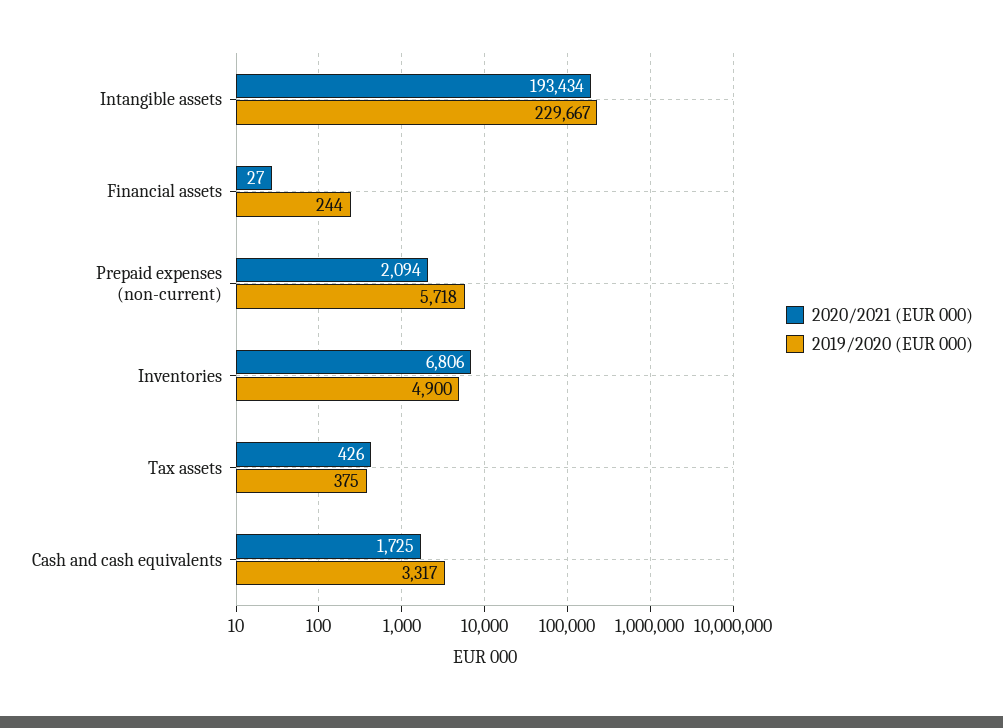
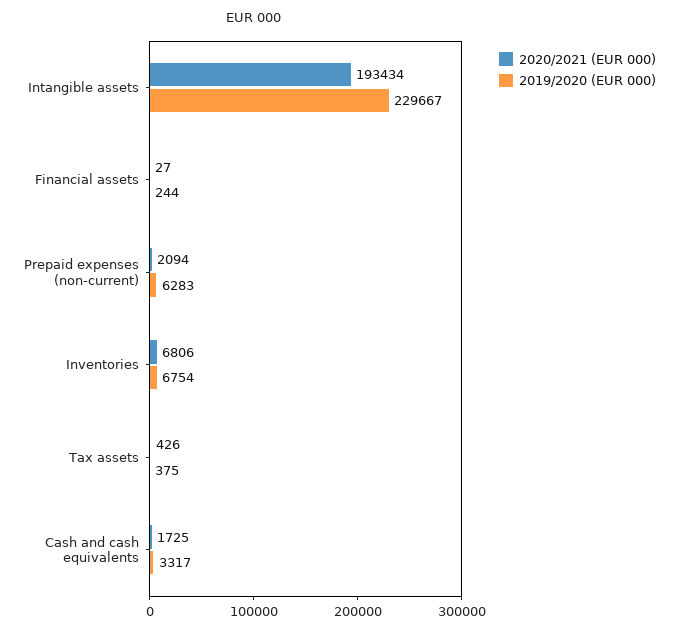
2019/2020 (EUR 000), Prepaid expenses (non-current): 5718 -> 6283
2019/2020 (EUR 000), Inventories: 4900 -> 6754

